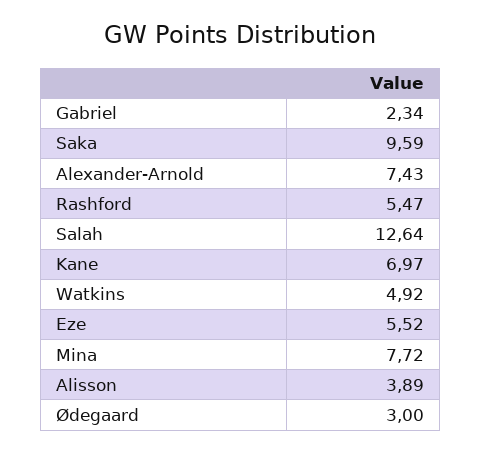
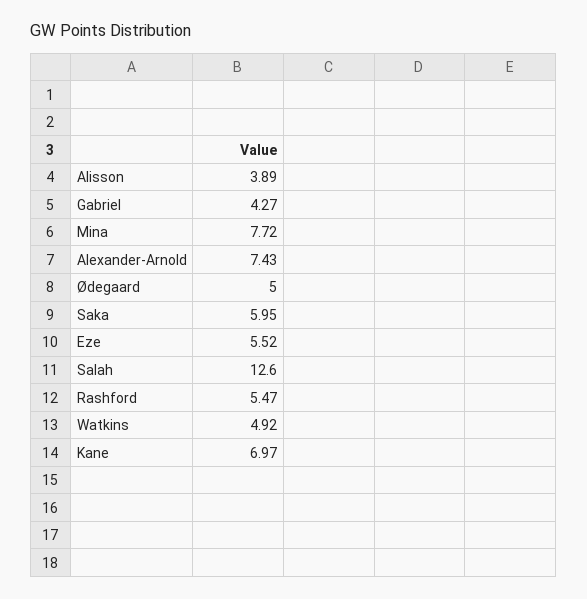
Gabriel: 2.34 -> 4.27
Saka: 9.59 -> 5.95
Salah: 12.64 -> 12.6
Ødegaard: 3 -> 5

